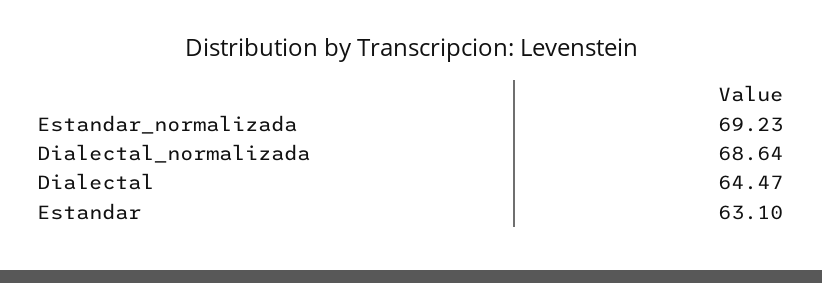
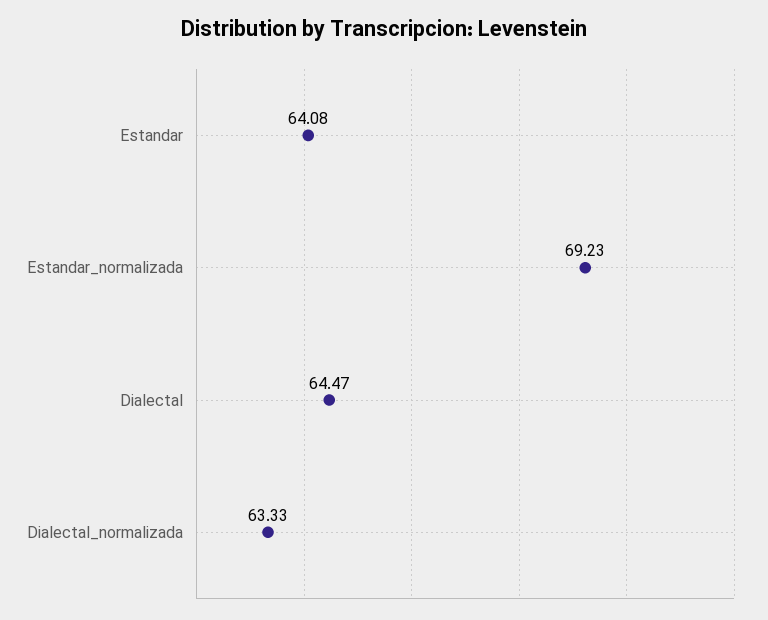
Dialectal_normalizada: 68.64 -> 63.33
Estandar: 63.1 -> 64.08

